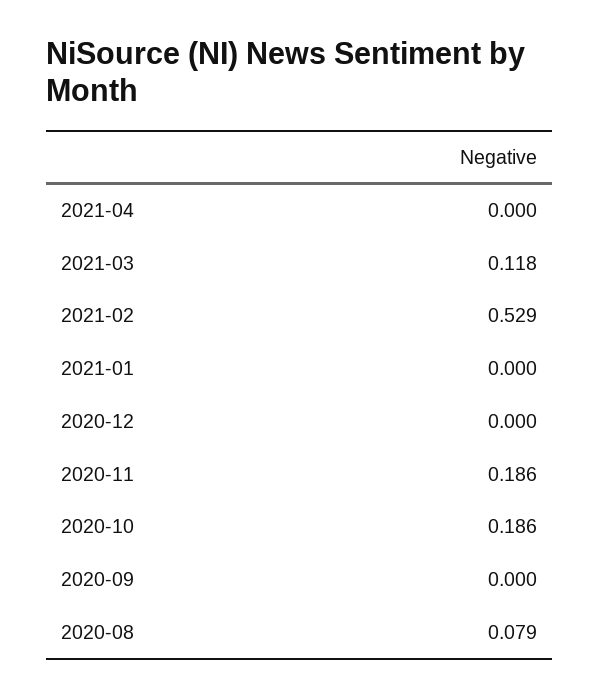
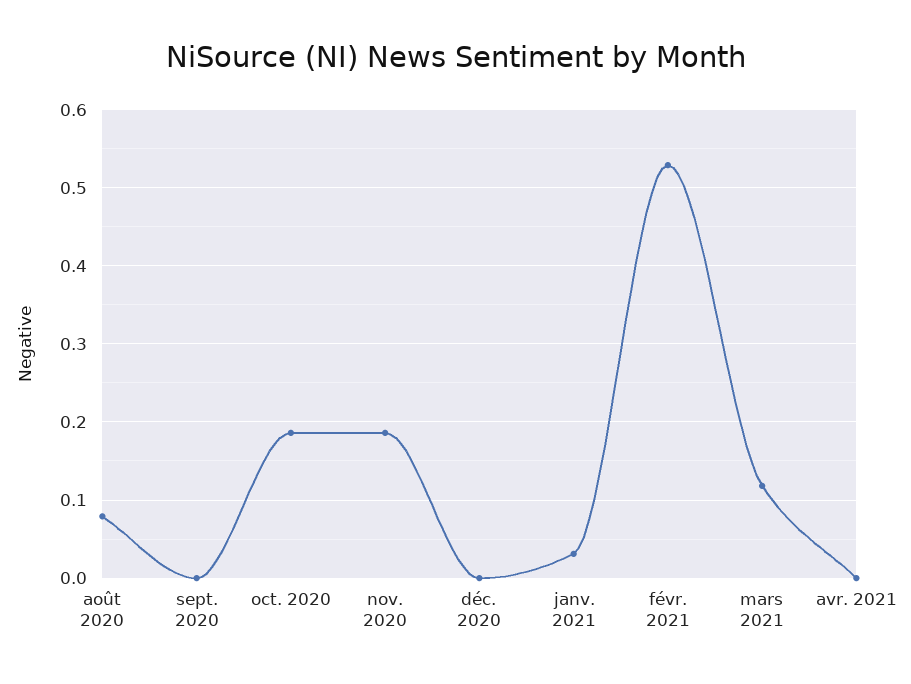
2021-01: 0 -> 0.03

